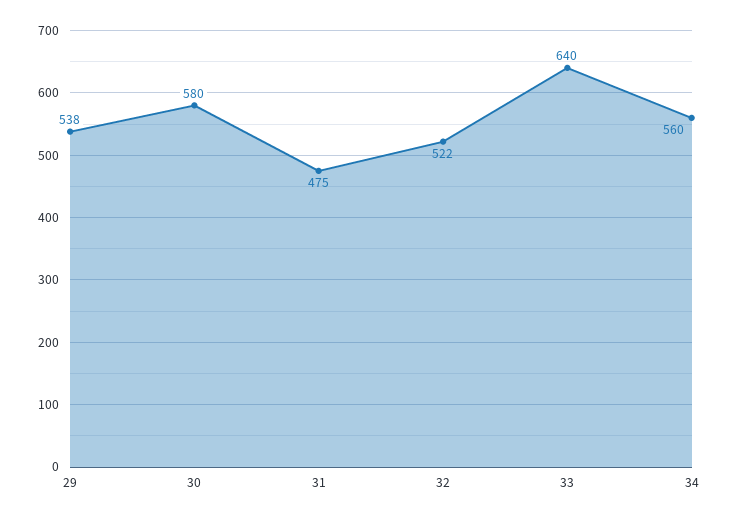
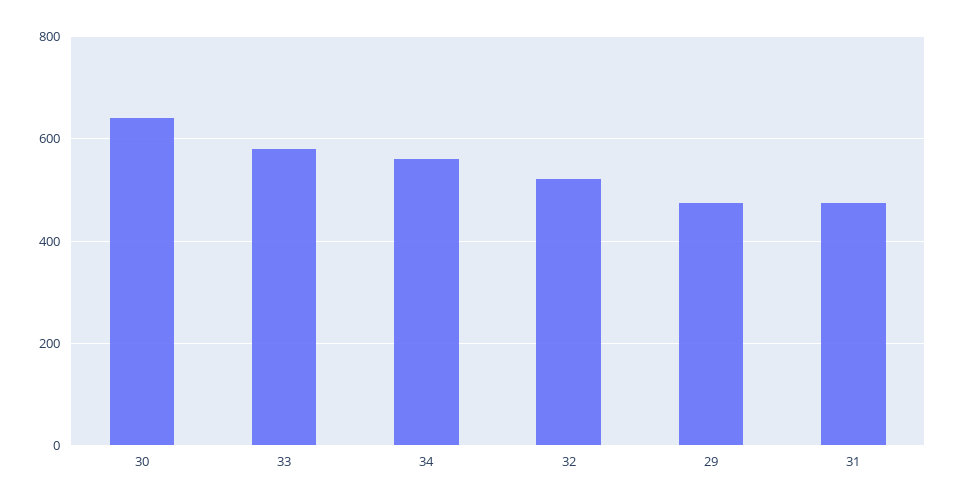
29: 538 -> 480
30: 580 -> 640
33: 640 -> 580

